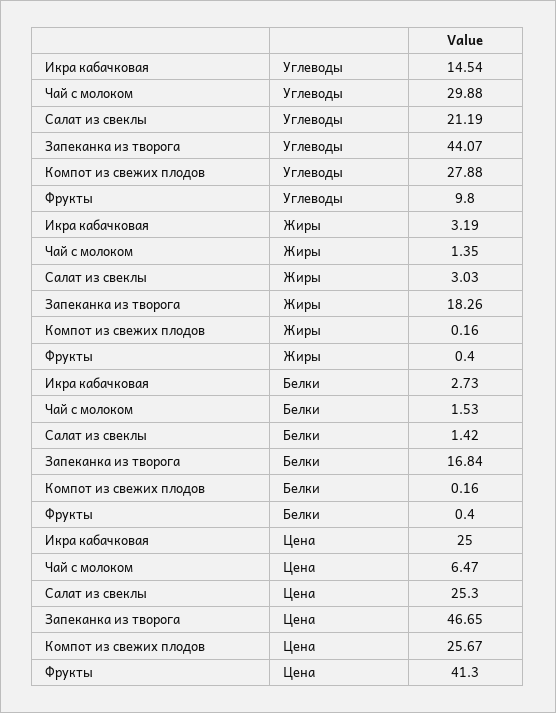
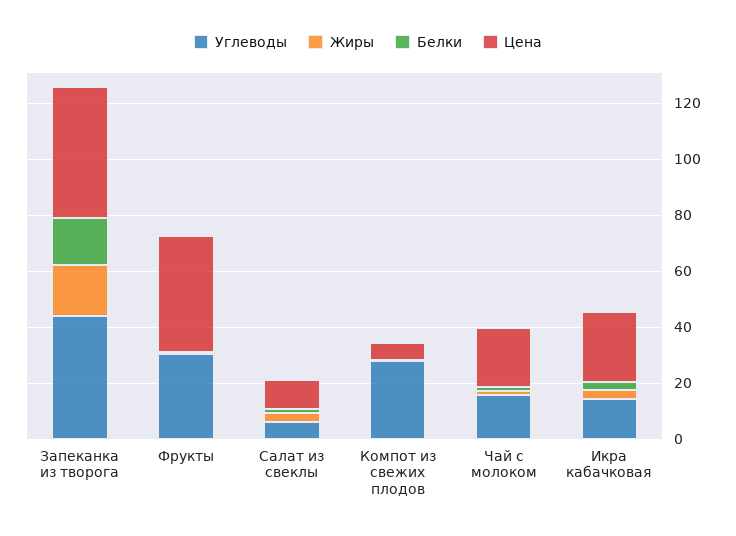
Углеводы, Чай с молоком: 29.88 -> 15
Углеводы, Салат из свеклы: 21.19 -> 5
Углеводы, Фрукты: 9.8 -> 30
Цена, Чай с молоком: 6.47 -> 20
Цена, Салат из свеклы: 25.3 -> 10
Цена, Компот из свежих плодов: 25.67 -> 5

